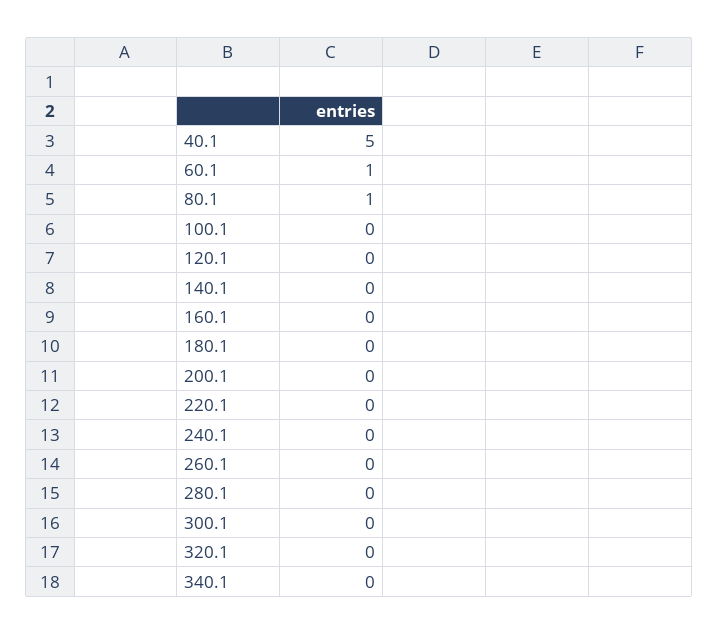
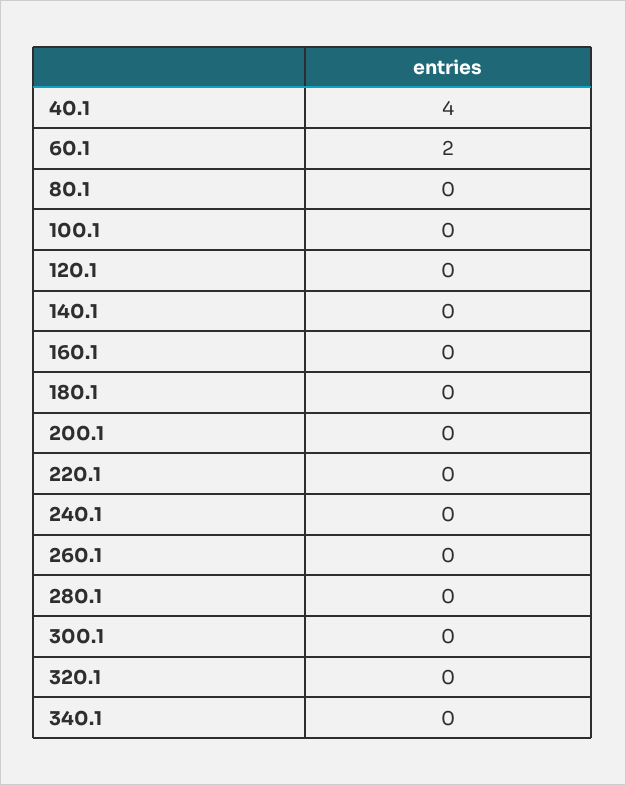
40.1: 5 -> 4
60.1: 1 -> 2
80.1: 1 -> 0

